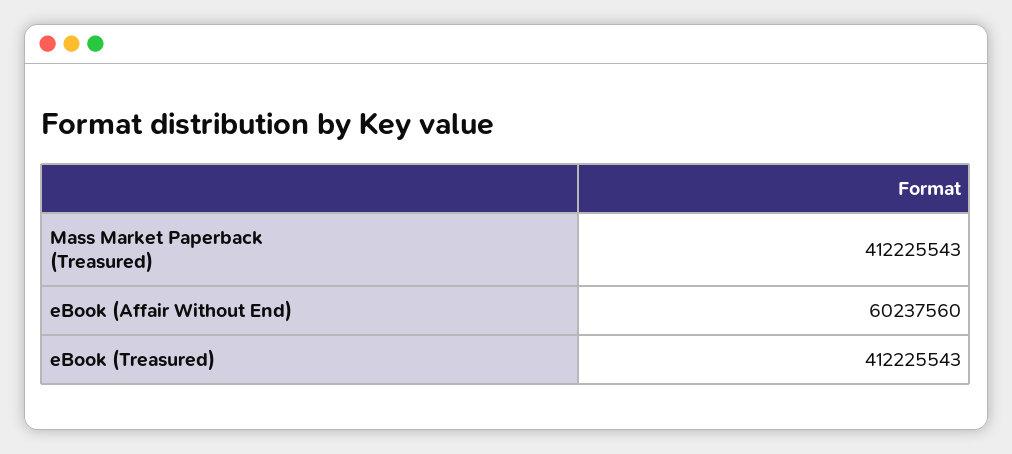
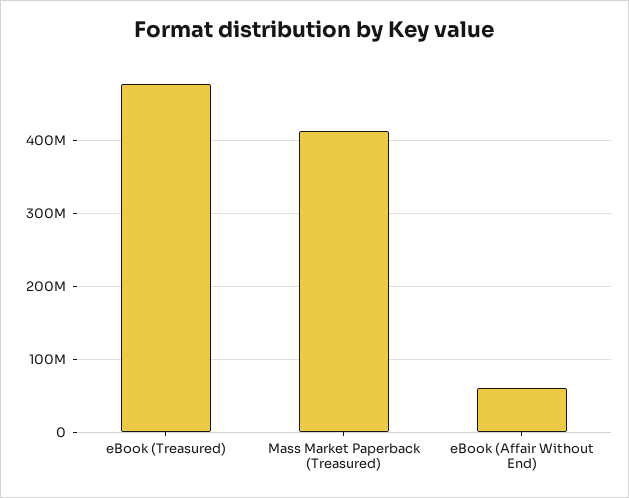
eBook (Treasured): 412225543 -> 480000000

